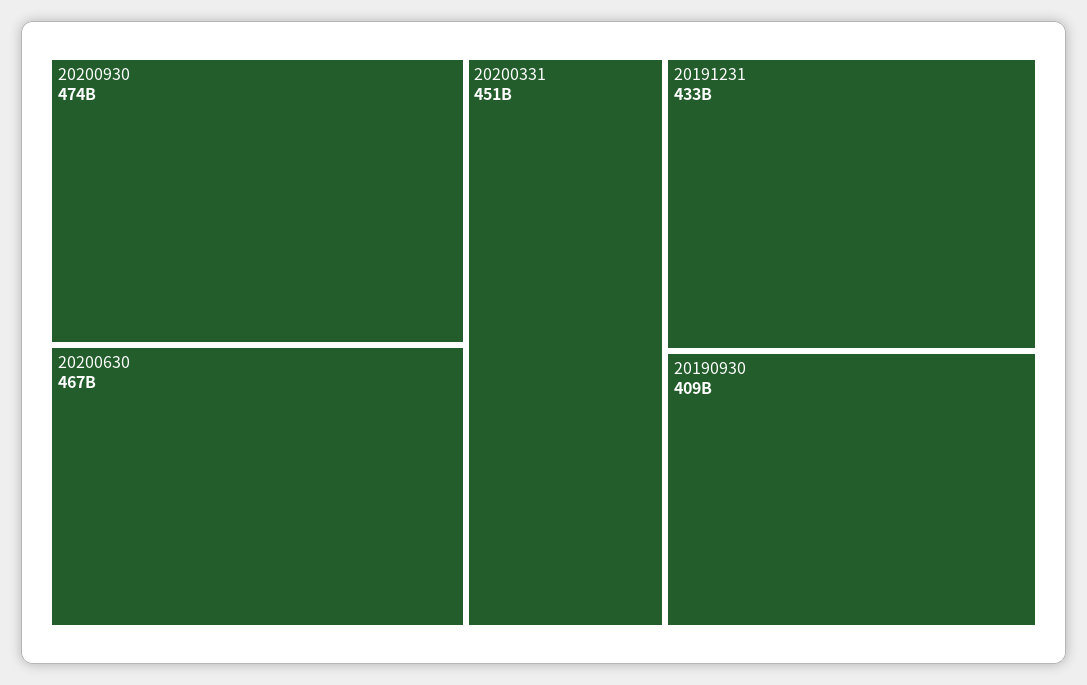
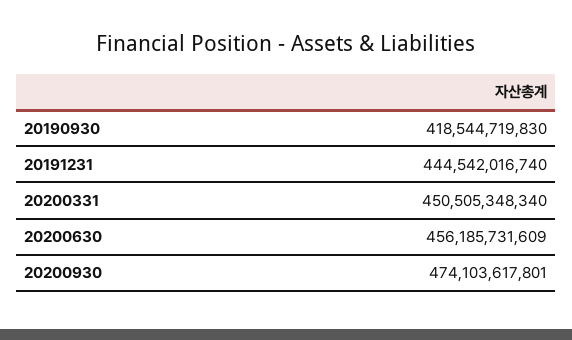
20200630: 467000000000 -> 456185731609
20191231: 433000000000 -> 444542016740
20190930: 409000000000 -> 418544719830

